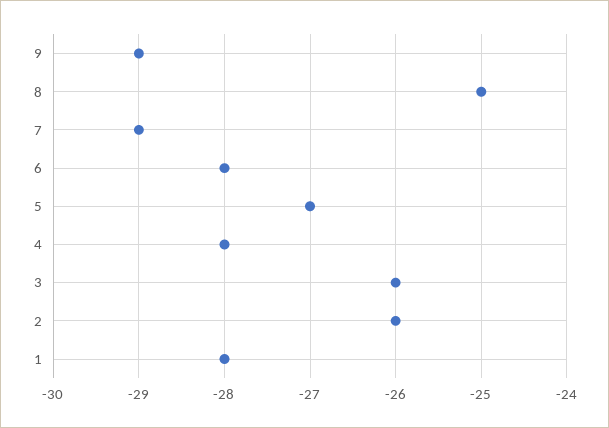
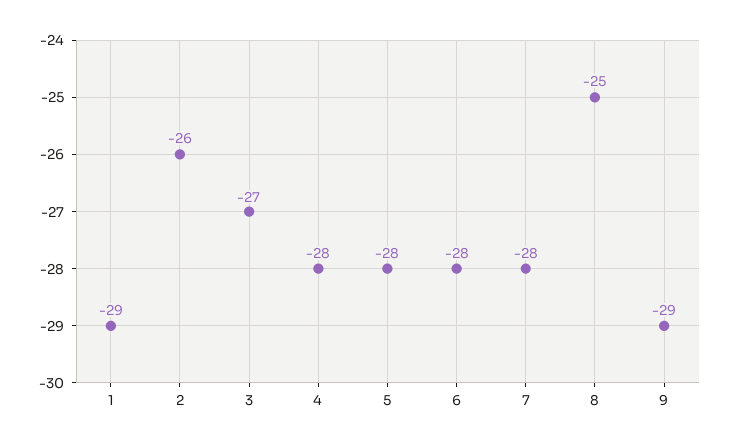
7: -29 -> -28
5: -27 -> -28
3: -26 -> -27
1: -28 -> -29

